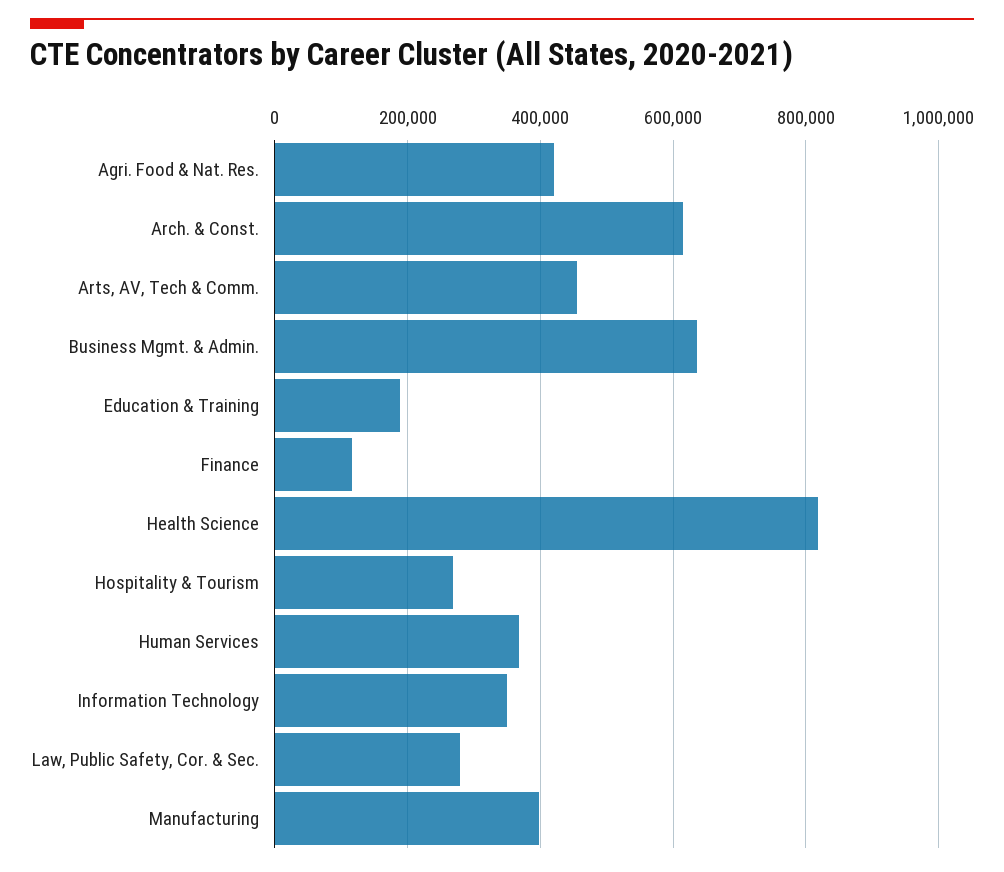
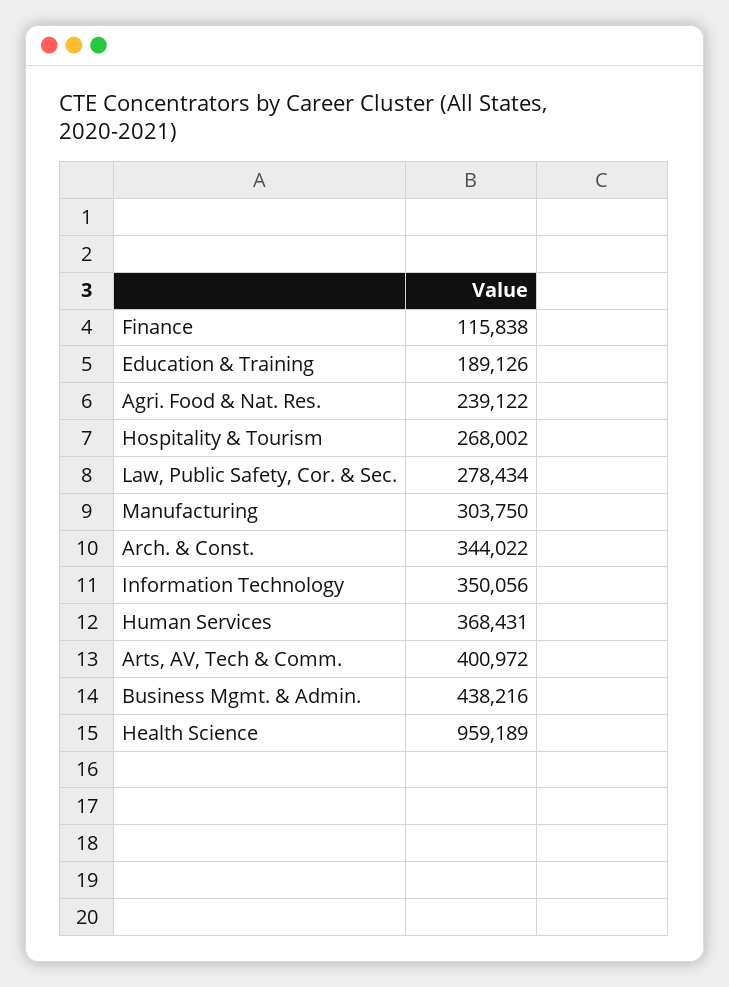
Agri. Food & Nat. Res.: 420000 -> 239122
Arch. & Const.: 620000 -> 344022
Arts, AV, Tech & Comm.: 460000 -> 400972
Business Mgmt. & Admin.: 640000 -> 438216
Health Science: 820000 -> 959189
Manufacturing: 400000 -> 303750

